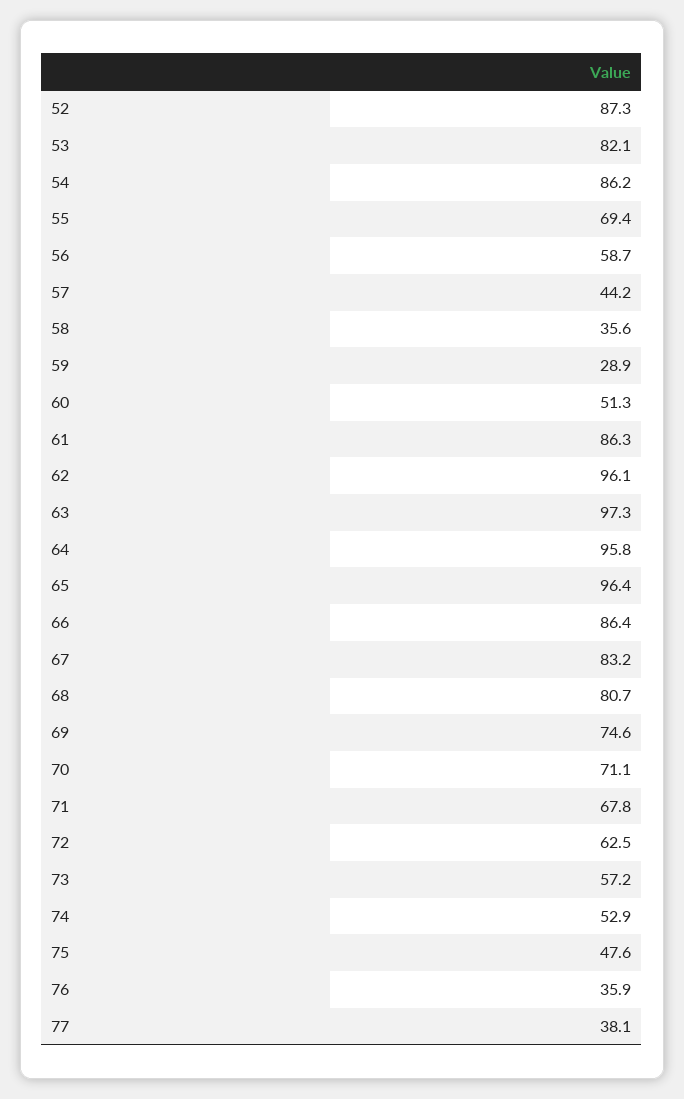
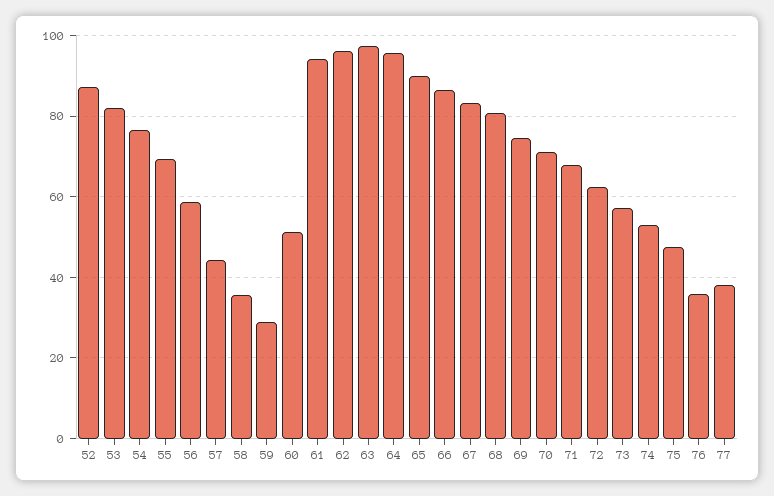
54: 86.2 -> 76
61: 86.3 -> 94
65: 96.4 -> 90

